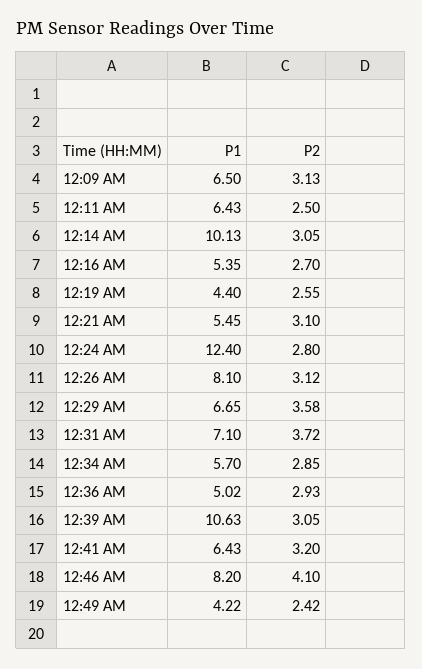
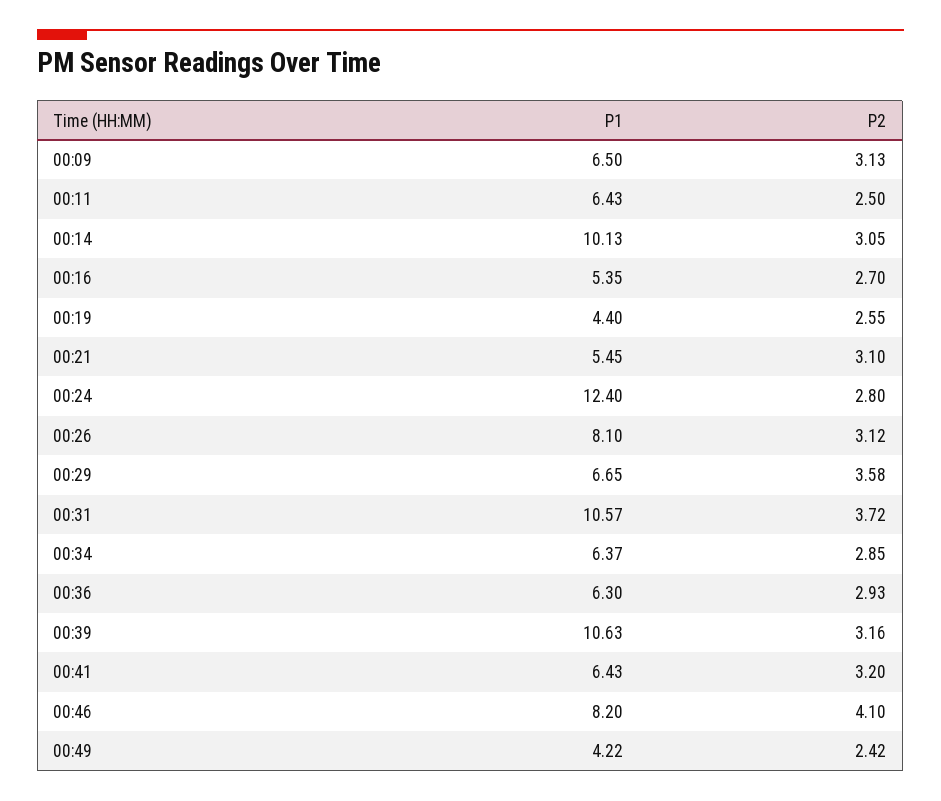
P1, 12:31 AM: 7.1 -> 10.57
P1, 12:34 AM: 5.7 -> 6.37
P1, 12:36 AM: 5.02 -> 6.3
P2, 12:39 AM: 3.05 -> 3.16

